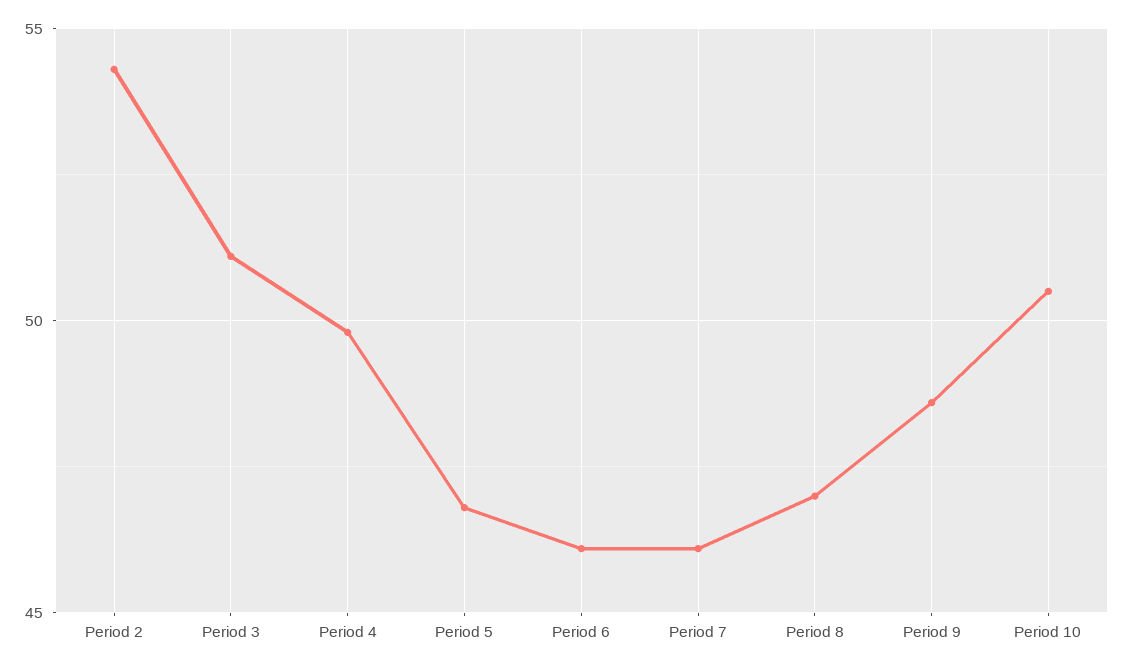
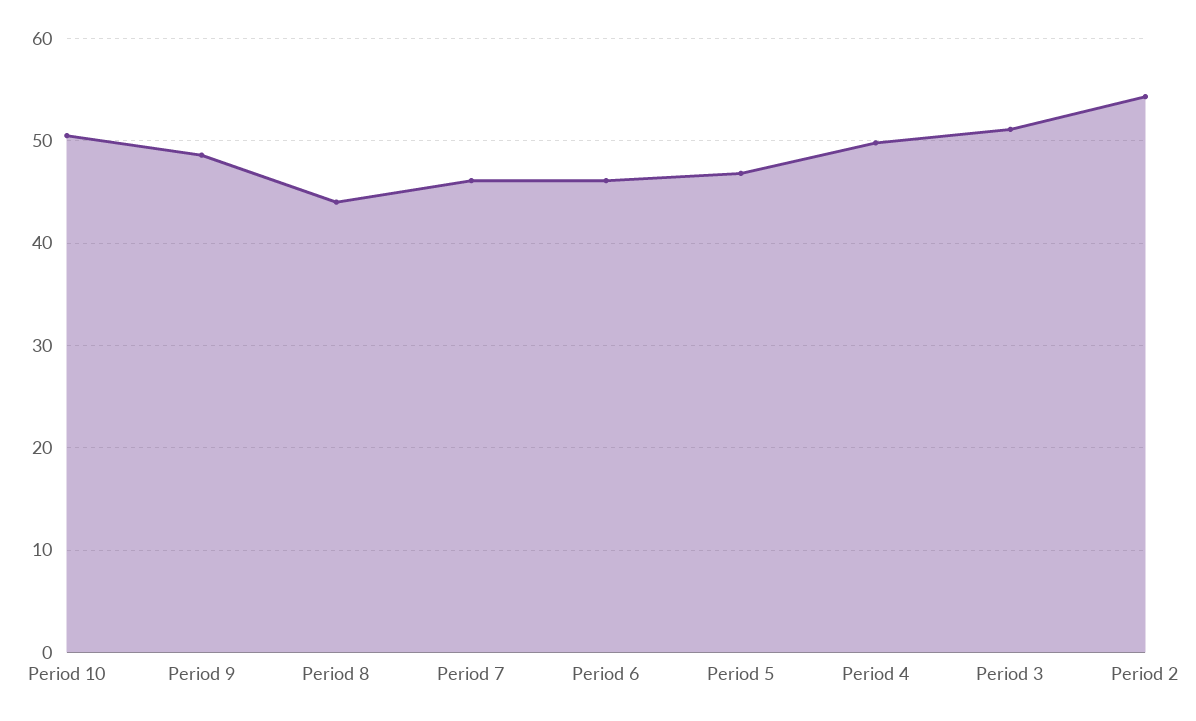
Period 8: 47 -> 44

